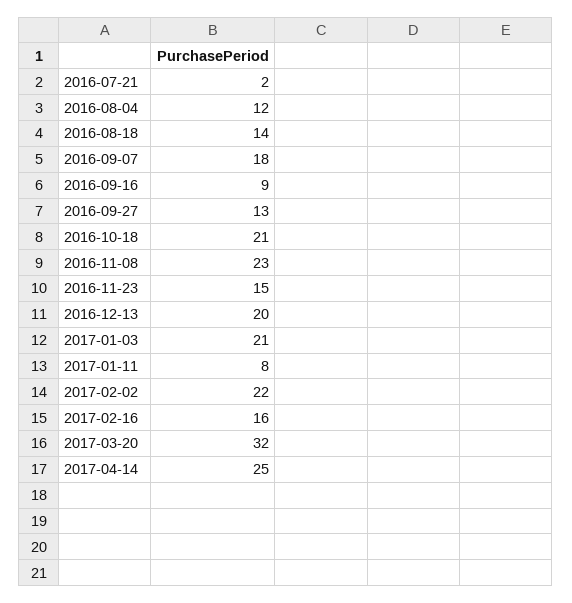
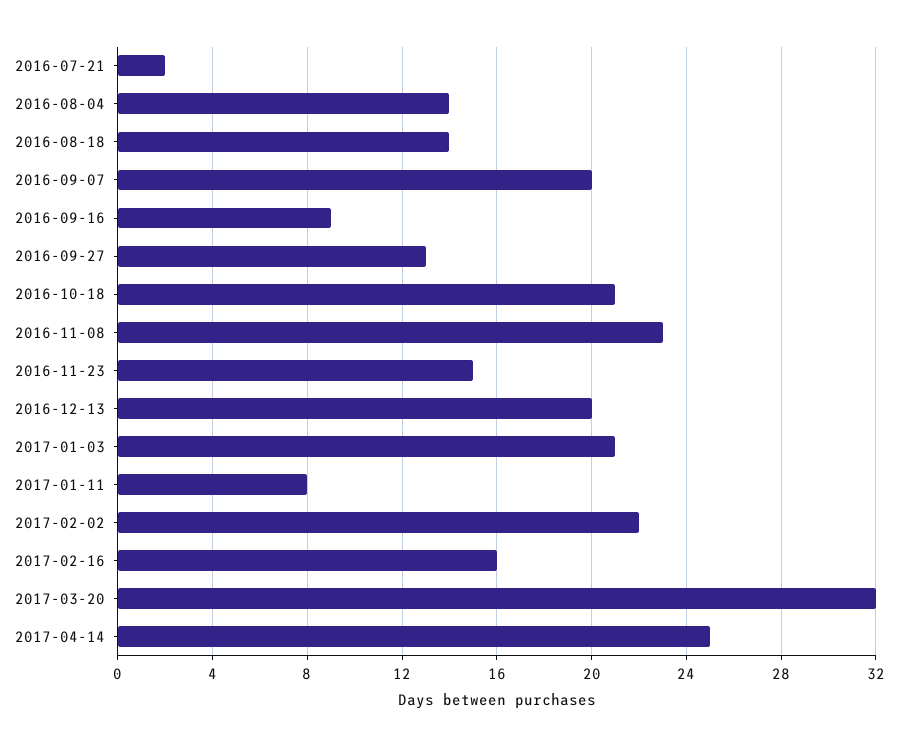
2016-08-04: 12 -> 14
2016-09-07: 18 -> 20

